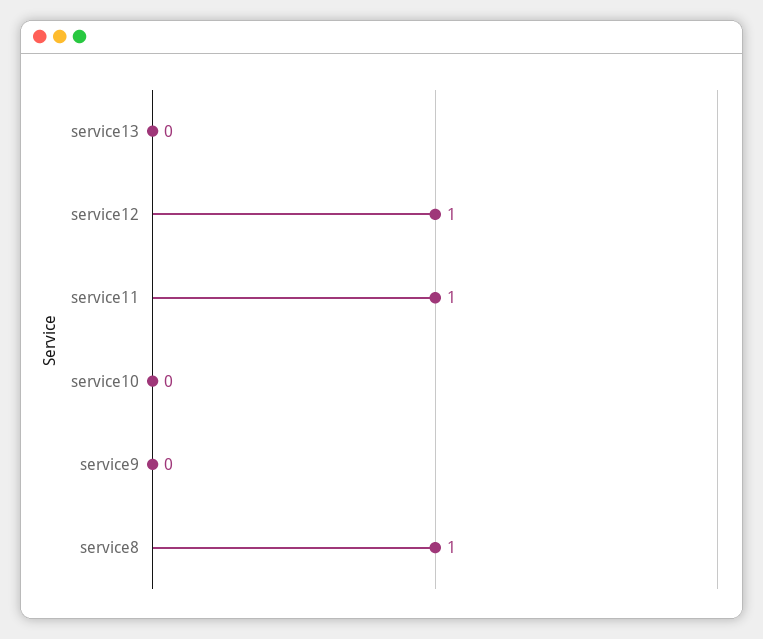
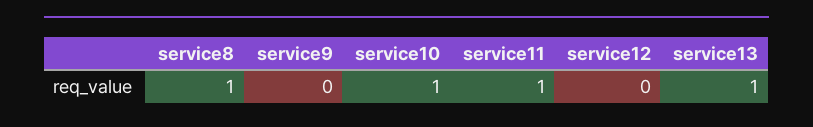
service13: 0 -> 1
service12: 1 -> 0
service10: 0 -> 1

